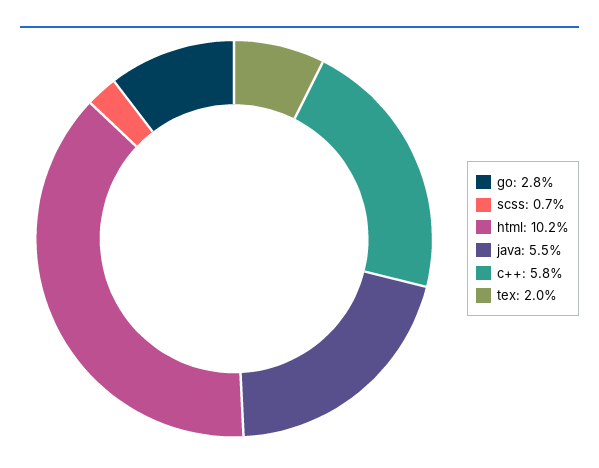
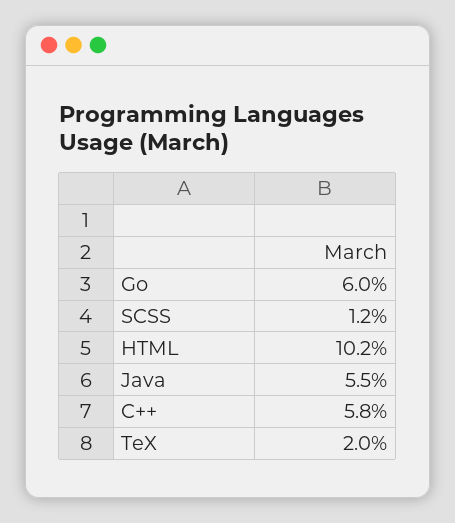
go: 2.8 -> 6
scss: 0.7 -> 1.2

